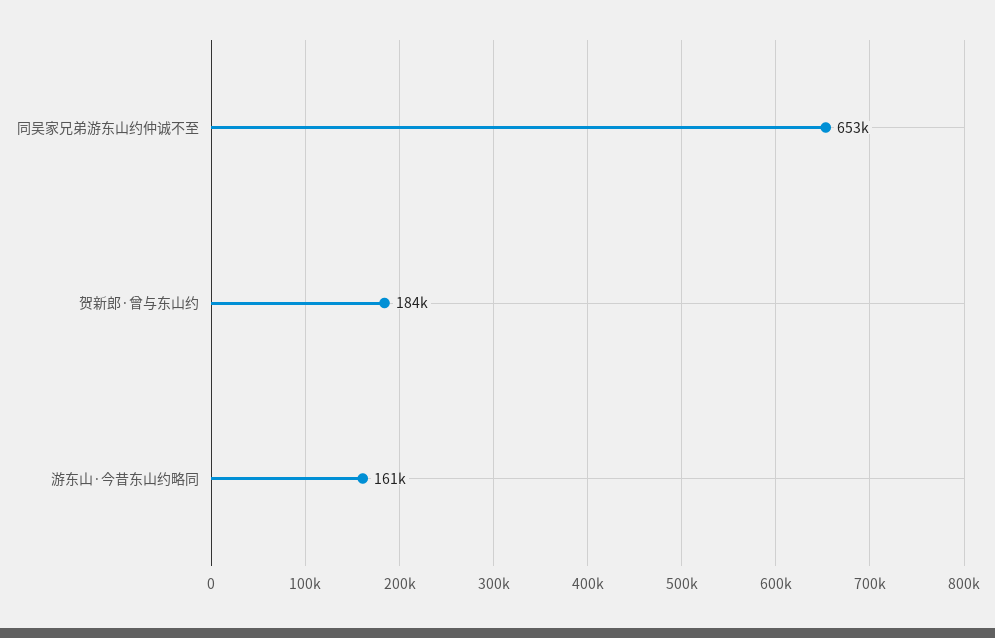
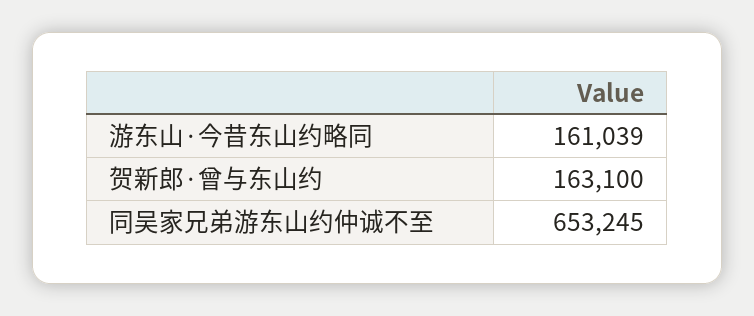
贺新郎·曾与东山约: 184000 -> 163100

